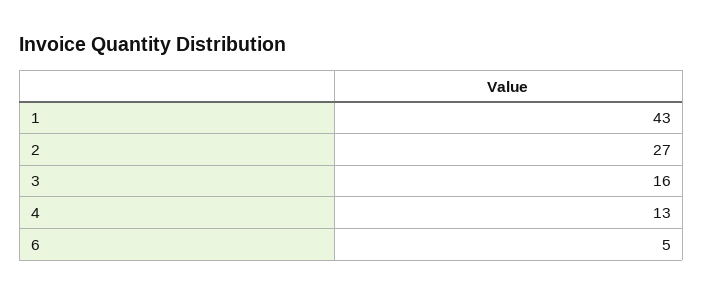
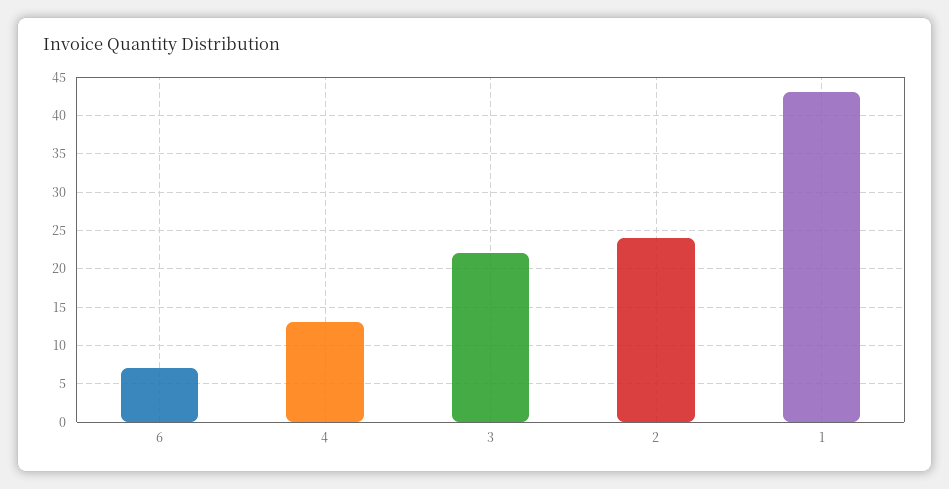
2: 27 -> 24
3: 16 -> 22
6: 5 -> 7

